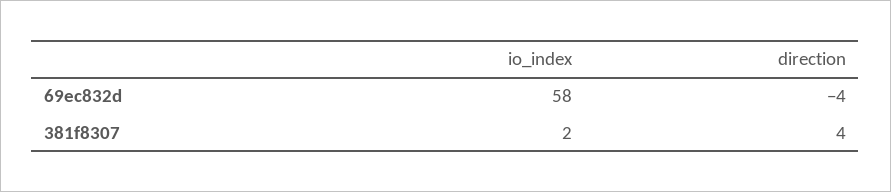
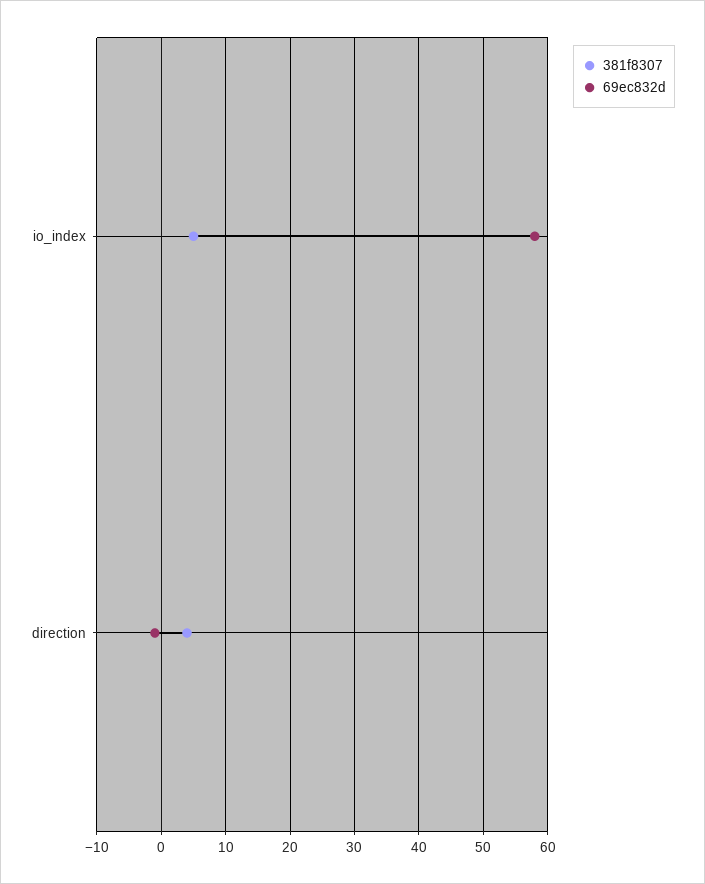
69ec832d, direction: -4 -> -1
381f8307, io_index: 2 -> 5

